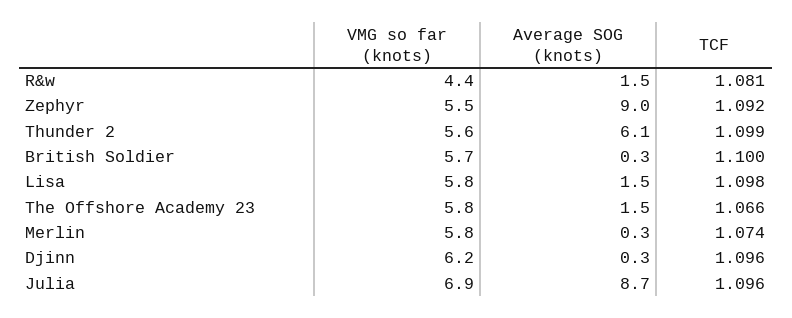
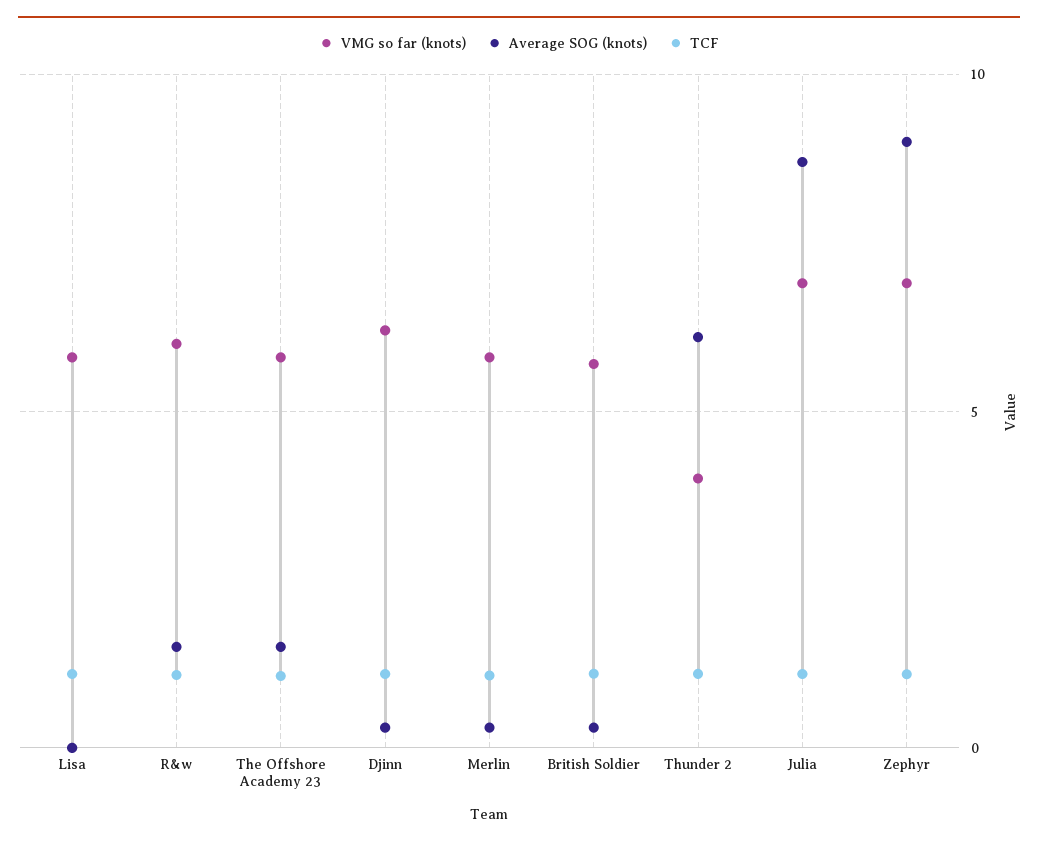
VMG so far (knots), R&w: 4.4 -> 6
VMG so far (knots), Zephyr: 5.5 -> 7
VMG so far (knots), Thunder 2: 5.6 -> 4
Average SOG (knots), Lisa: 1.5 -> 0

